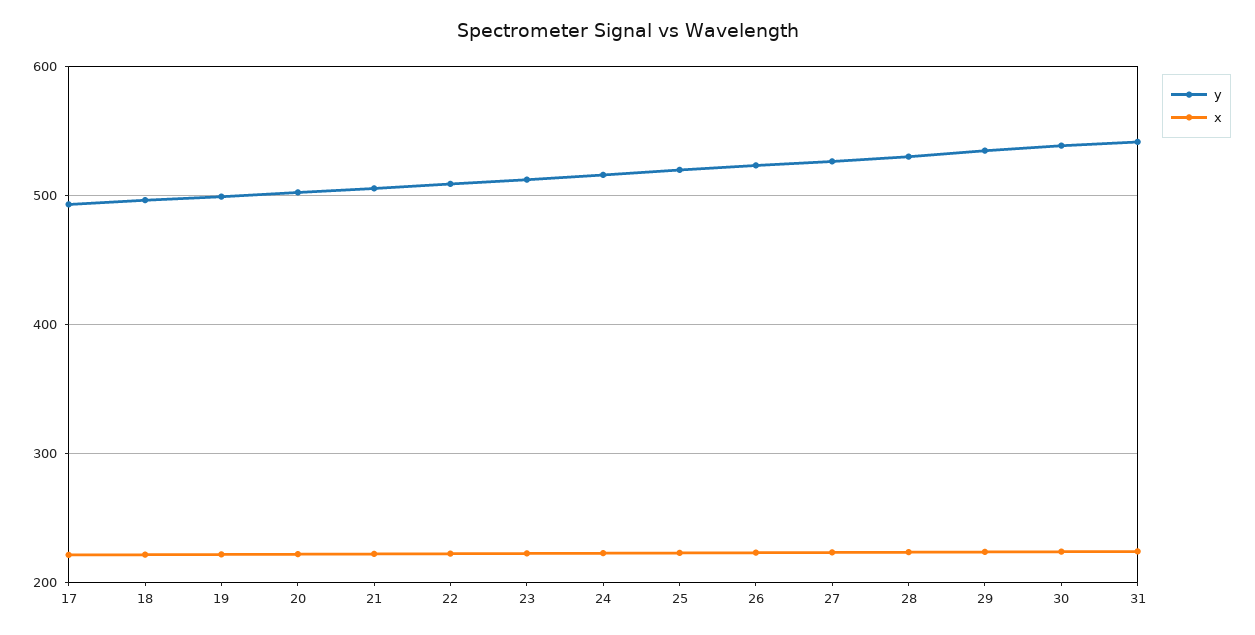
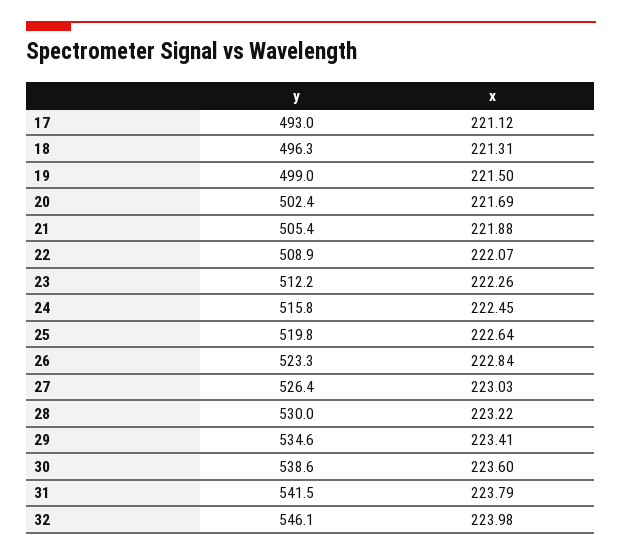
y, 32: none -> 546.1
x, 32: none -> 223.98

